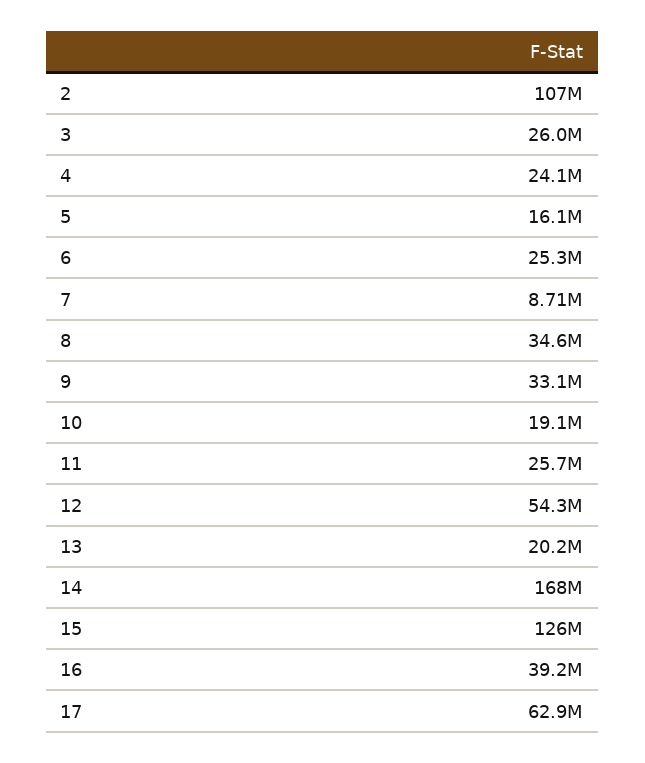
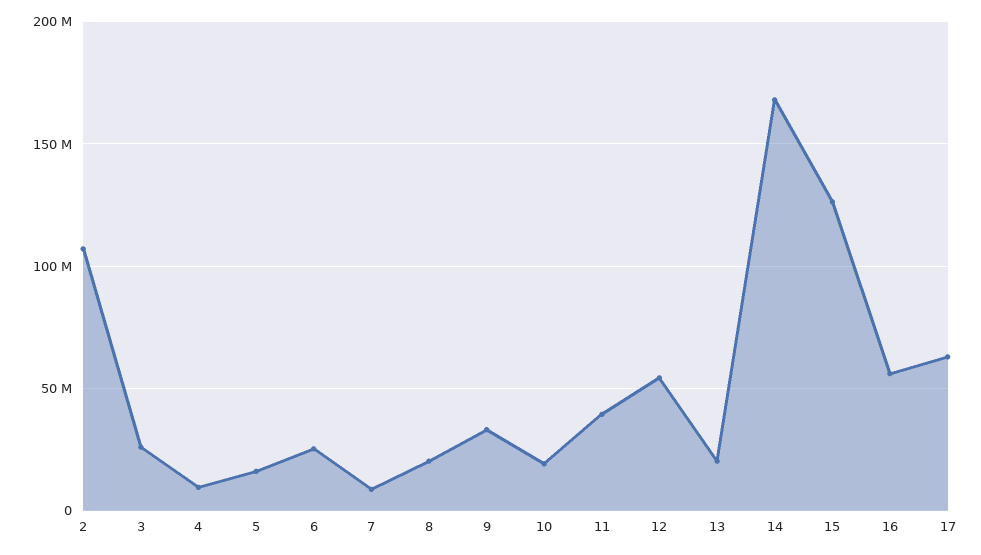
4: 24100000 -> 10000000
8: 34600000 -> 20000000
11: 25700000 -> 40000000
16: 39200000 -> 55000000

